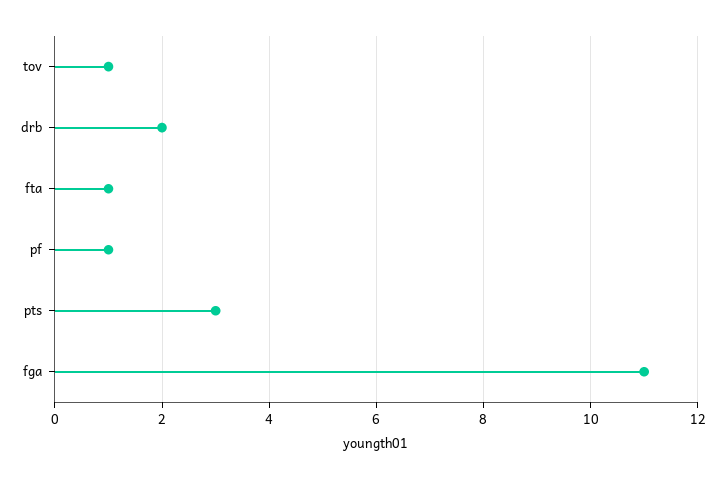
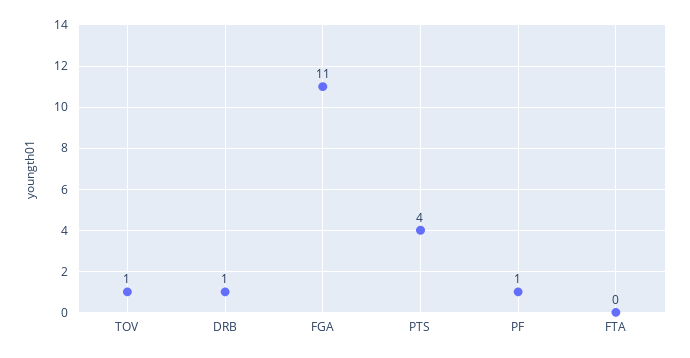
drb: 2 -> 1
fta: 1 -> 0
pts: 3 -> 4

